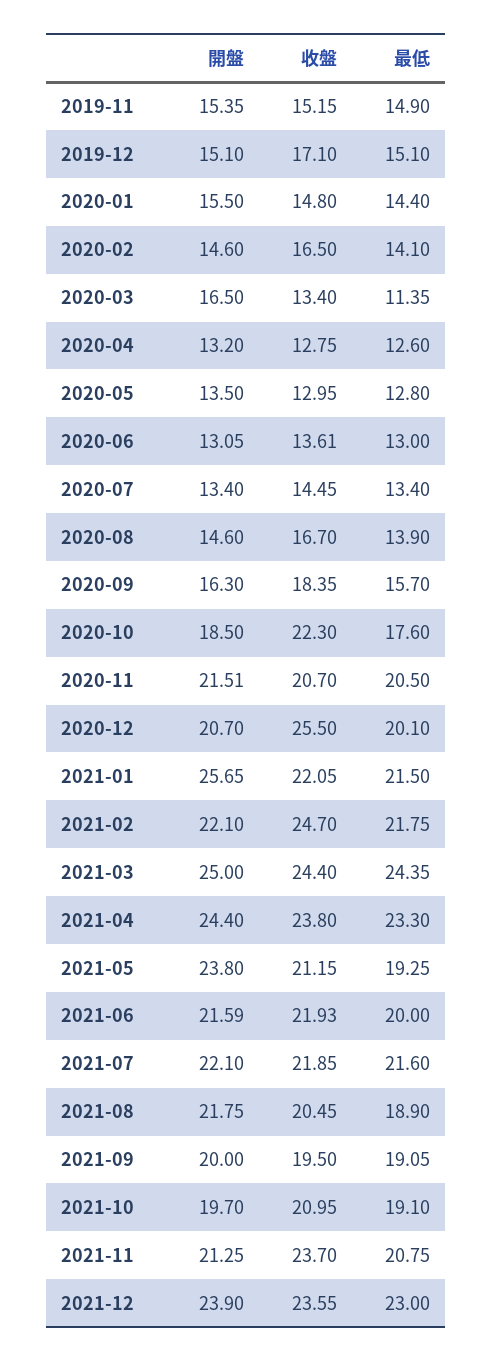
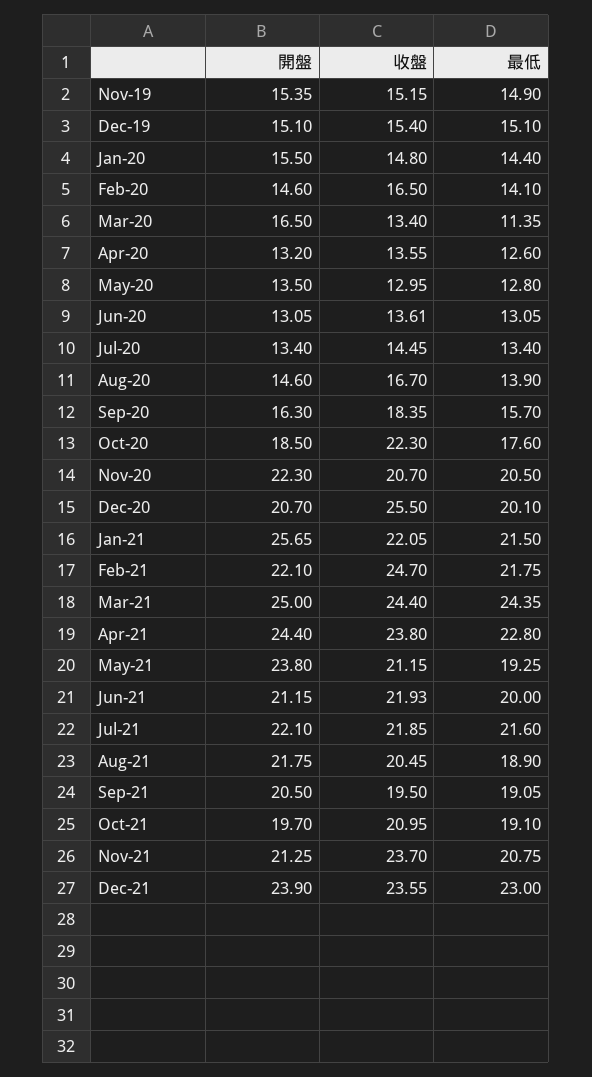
收盤, 2019-12: 17.1 -> 15.4
收盤, 2020-04: 12.75 -> 13.55
最低, 2020-06: 13 -> 13.05
開盤, 2020-11: 21.51 -> 22.3
最低, 2021-04: 23.3 -> 22.8
開盤, 2021-06: 21.59 -> 21.15
開盤, 2021-09: 20 -> 20.5

